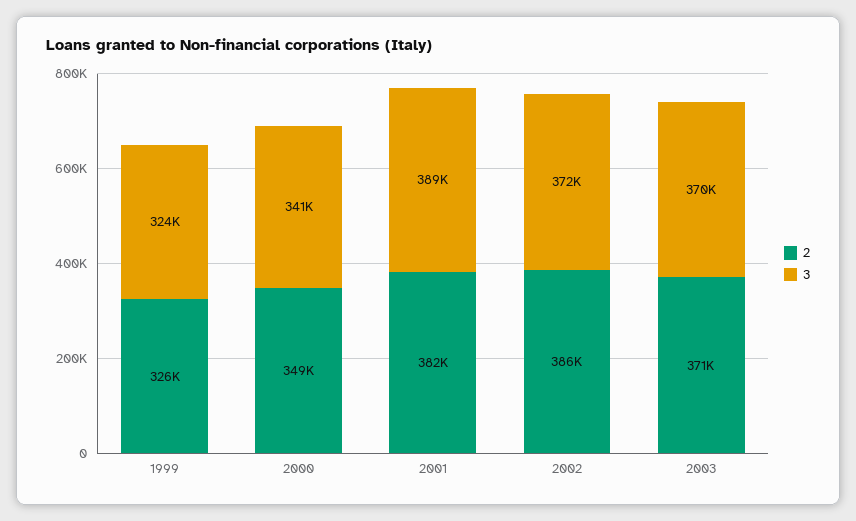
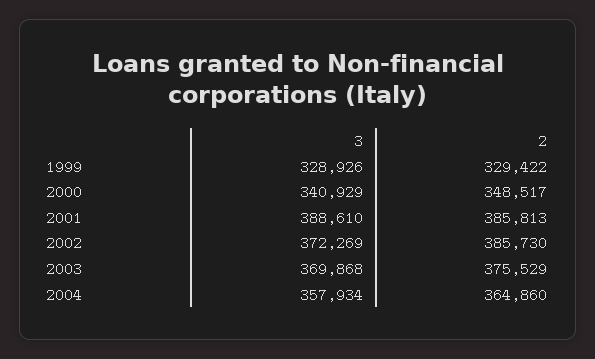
2, 1999: 326000 -> 329422
3, 1999: 324000 -> 328926
2, 2001: 382000 -> 385813
2, 2003: 371000 -> 375529
3, 2004: none -> 357934
2, 2004: none -> 364860

